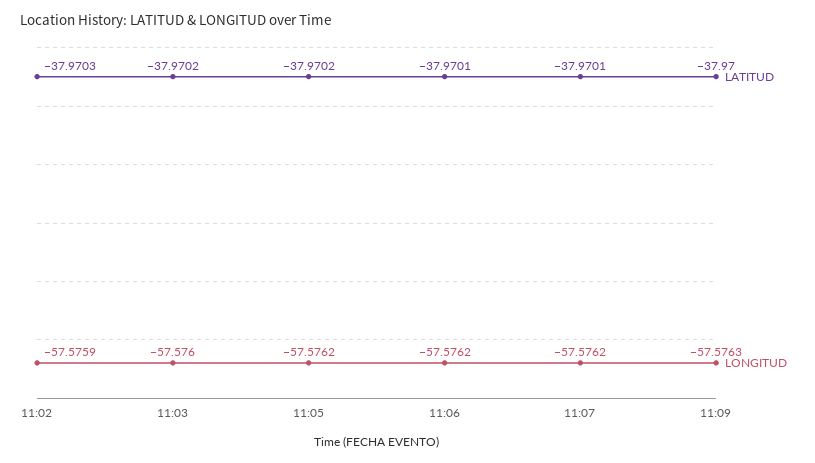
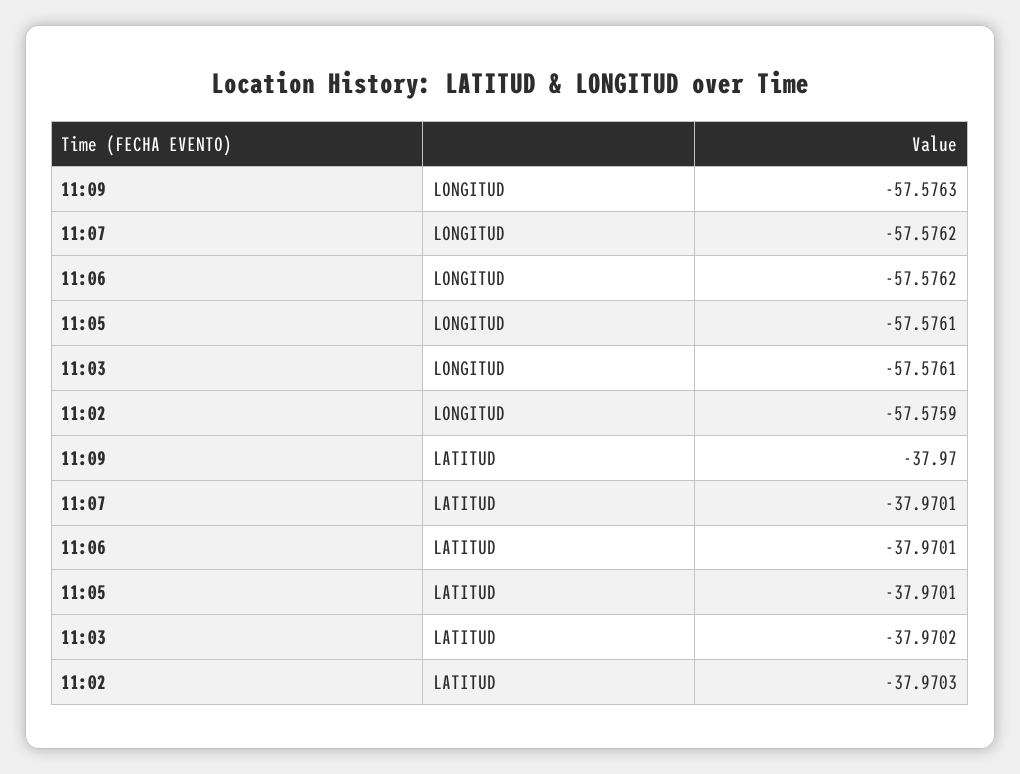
LONGITUD, 11:03: -57.576 -> -57.5761
LATITUD, 11:05: -37.9702 -> -37.9701
LONGITUD, 11:05: -57.5762 -> -57.5761

